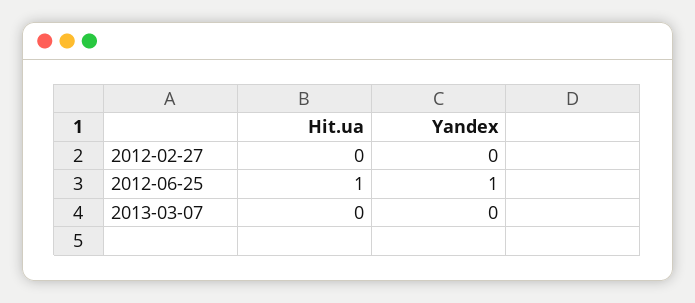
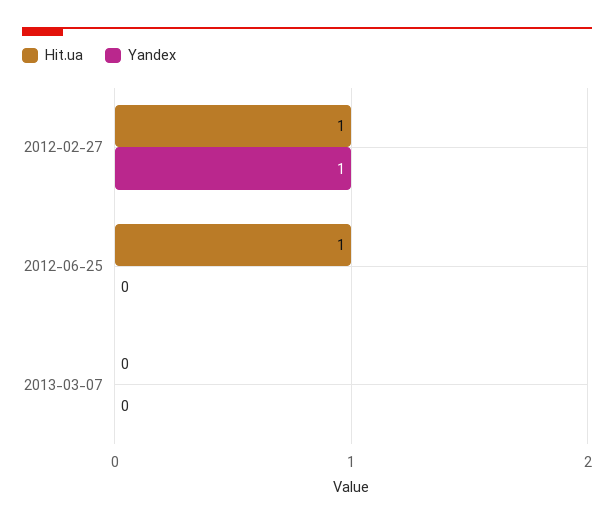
Hit.ua, 2012-02-27: 0 -> 1
Yandex, 2012-02-27: 0 -> 1
Yandex, 2012-06-25: 1 -> 0

